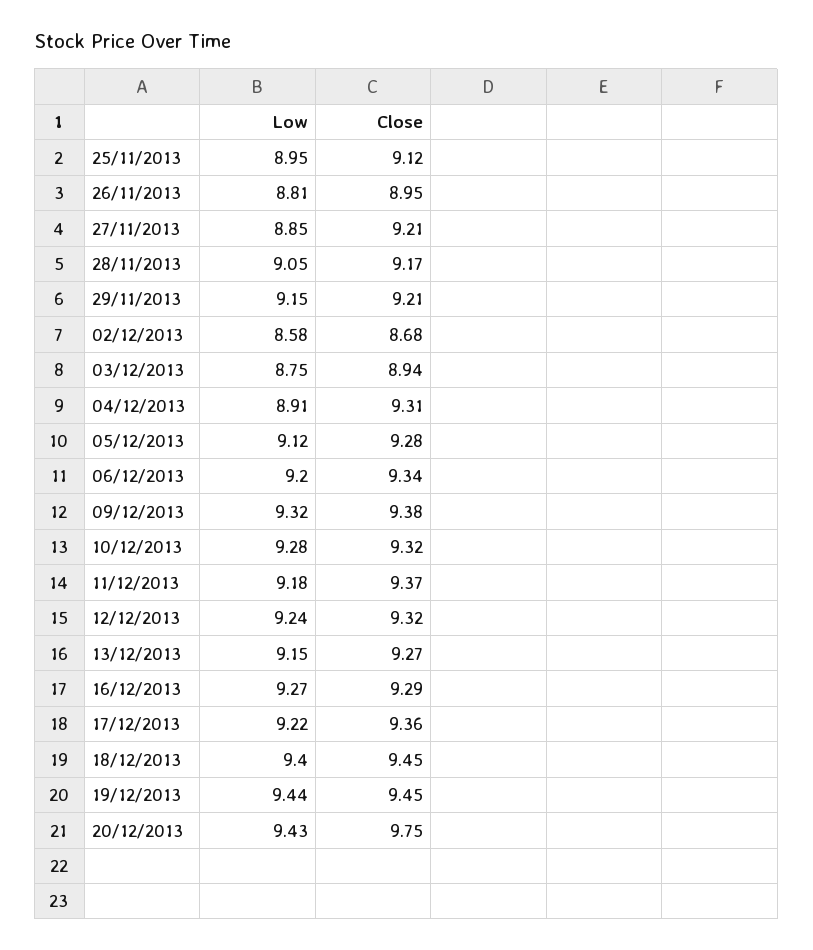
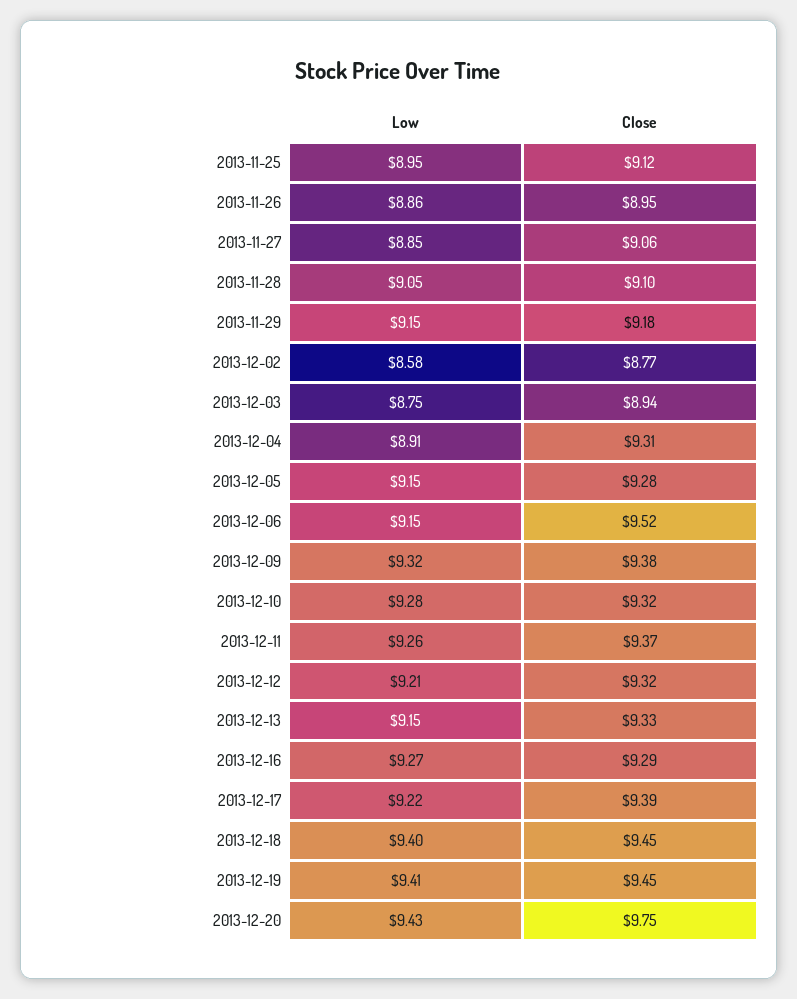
Low, 26/11/2013: 8.81 -> 8.86
Close, 27/11/2013: 9.21 -> 9.06
Close, 28/11/2013: 9.17 -> 9.1
Close, 29/11/2013: 9.21 -> 9.18
Close, 02/12/2013: 8.68 -> 8.77
Low, 05/12/2013: 9.12 -> 9.15
Low, 06/12/2013: 9.2 -> 9.15
Close, 06/12/2013: 9.34 -> 9.52
Low, 11/12/2013: 9.18 -> 9.26
Low, 12/12/2013: 9.24 -> 9.21
Close, 13/12/2013: 9.27 -> 9.33
Close, 17/12/2013: 9.36 -> 9.39
Low, 19/12/2013: 9.44 -> 9.41

